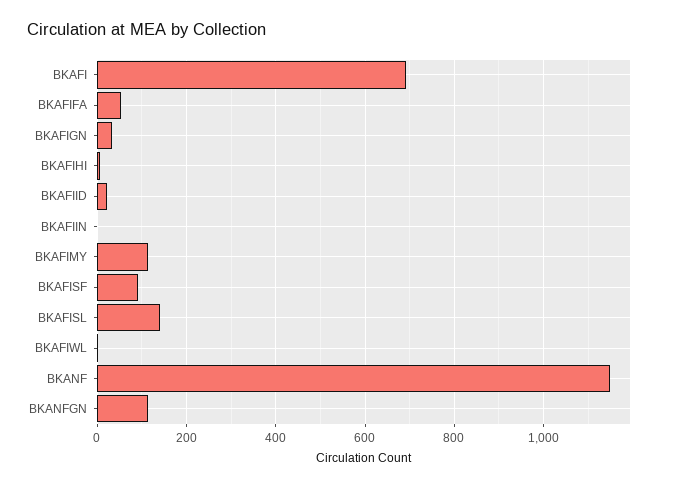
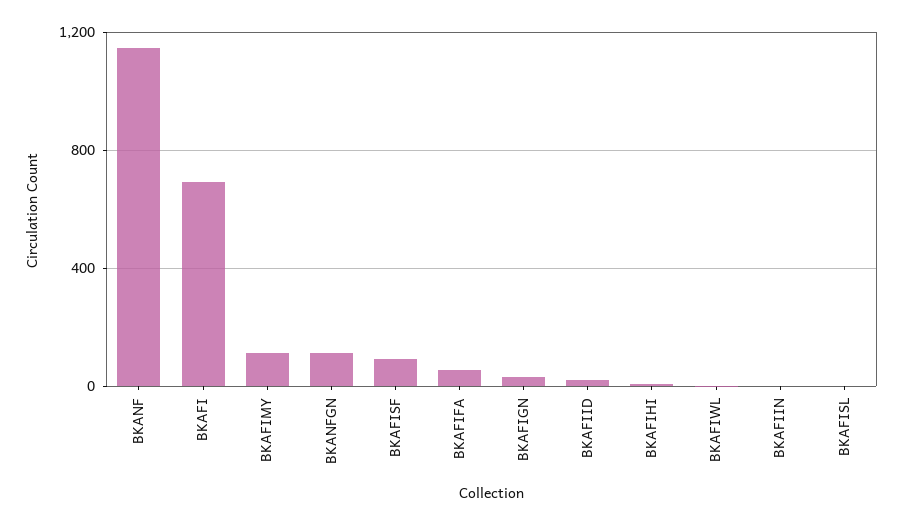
BKAFISL: 140 -> 0

